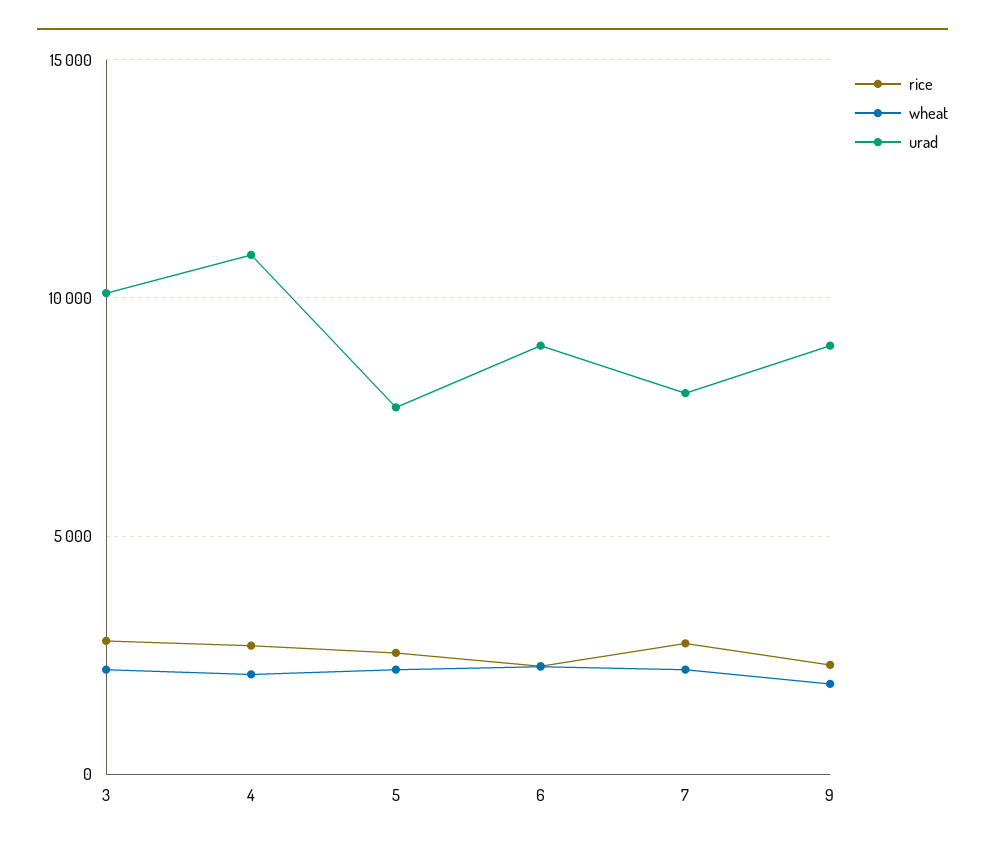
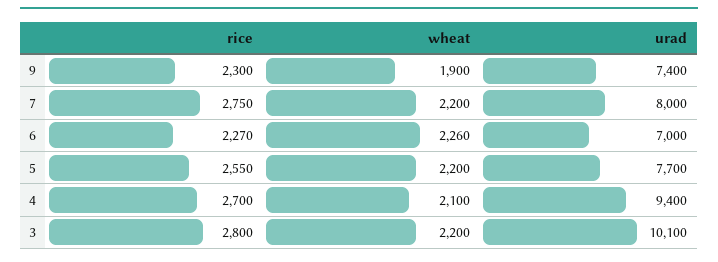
urad, 4: 11000 -> 9400
urad, 6: 9000 -> 7000
urad, 9: 9000 -> 7400

